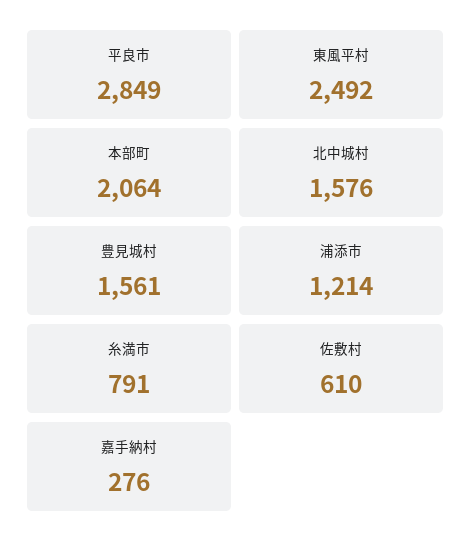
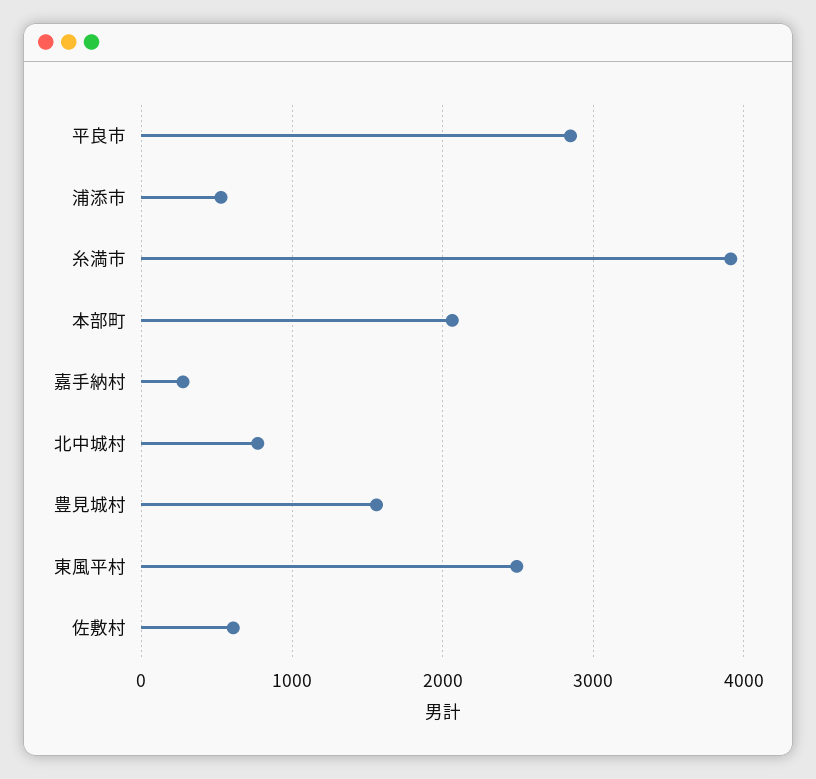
北中城村: 1576 -> 800
浦添市: 1214 -> 500
糸満市: 791 -> 3900

